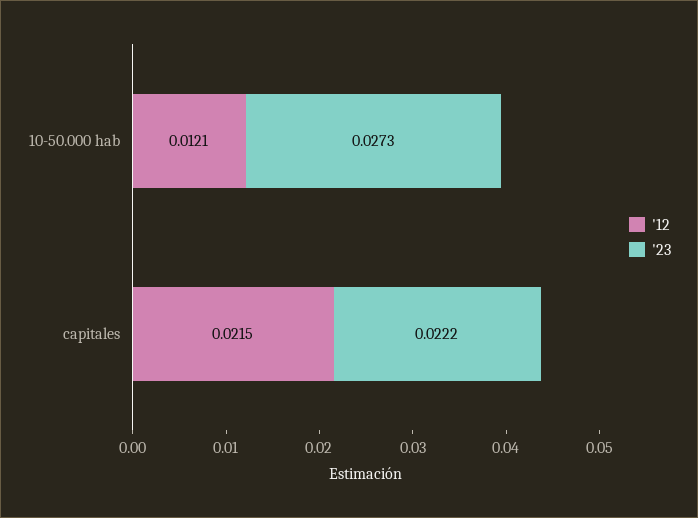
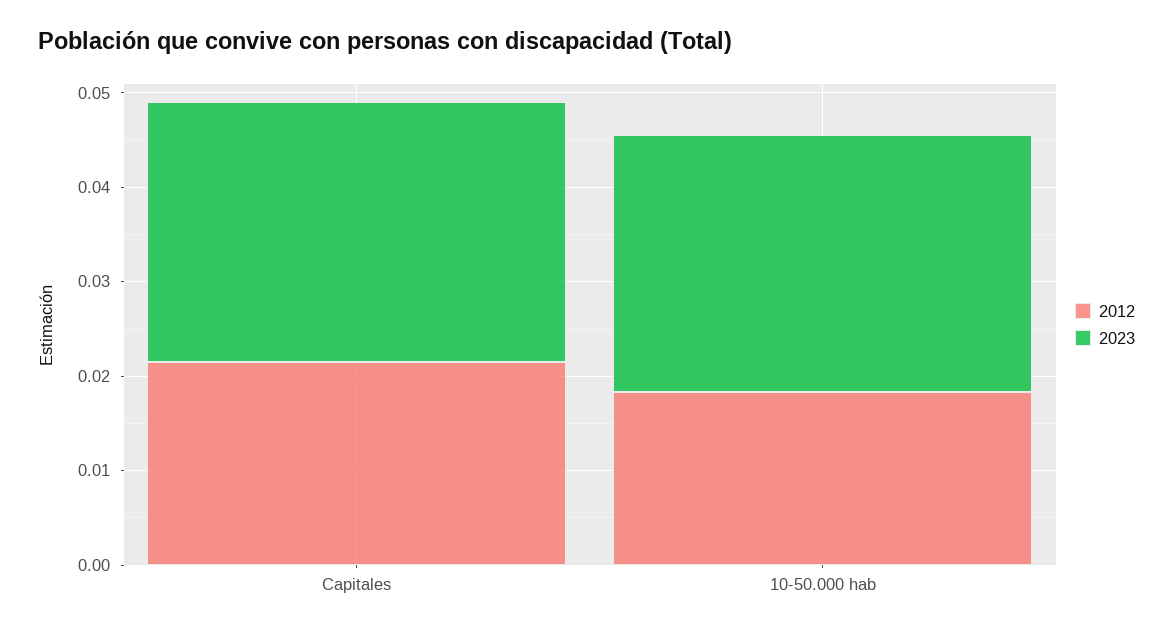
'12, 10-50.000 hab: 0.0121 -> 0.018
'23, capitales: 0.0222 -> 0.028

